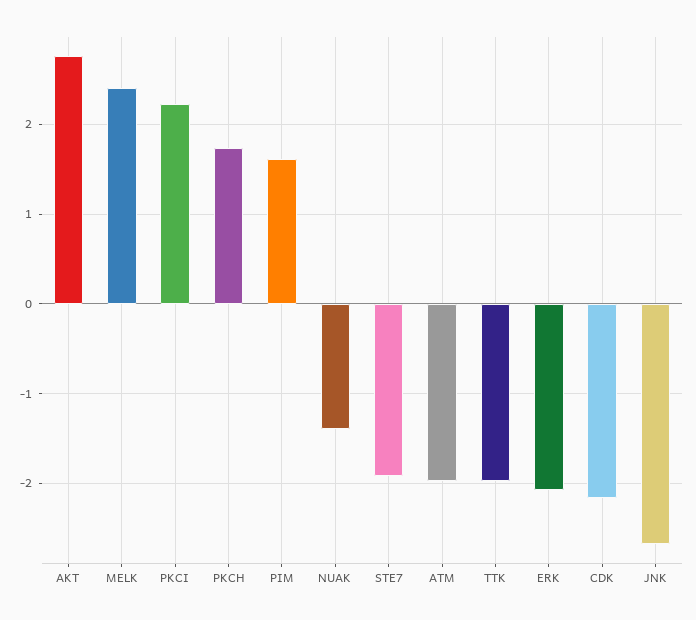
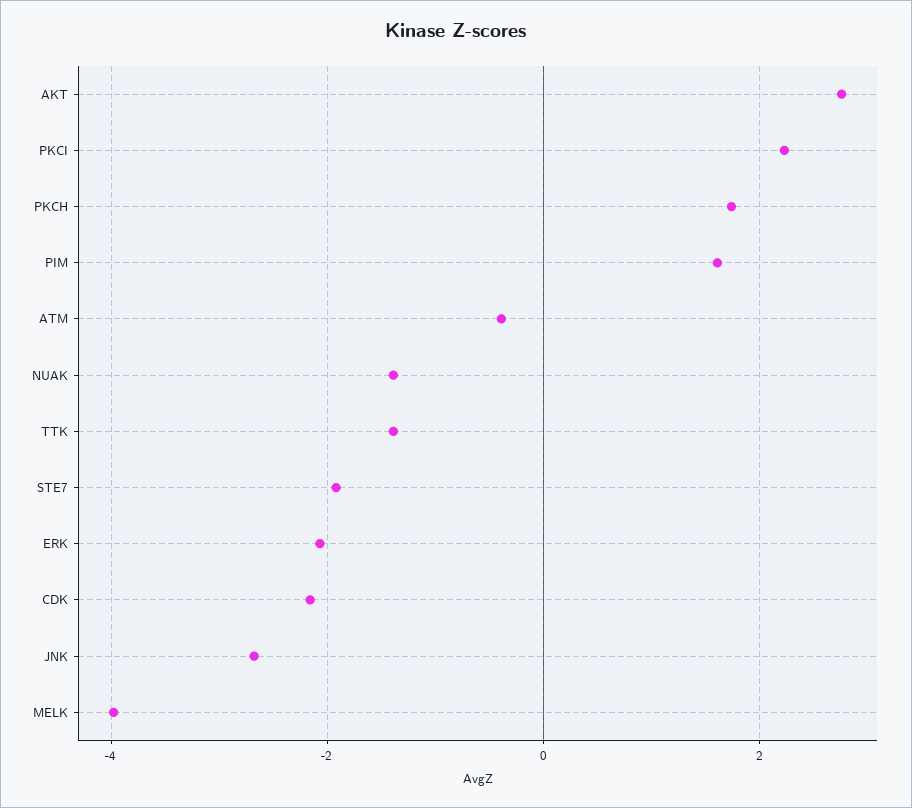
MELK: 2.4 -> -4
ATM: -2 -> -0.4
TTK: -2 -> -1.4

